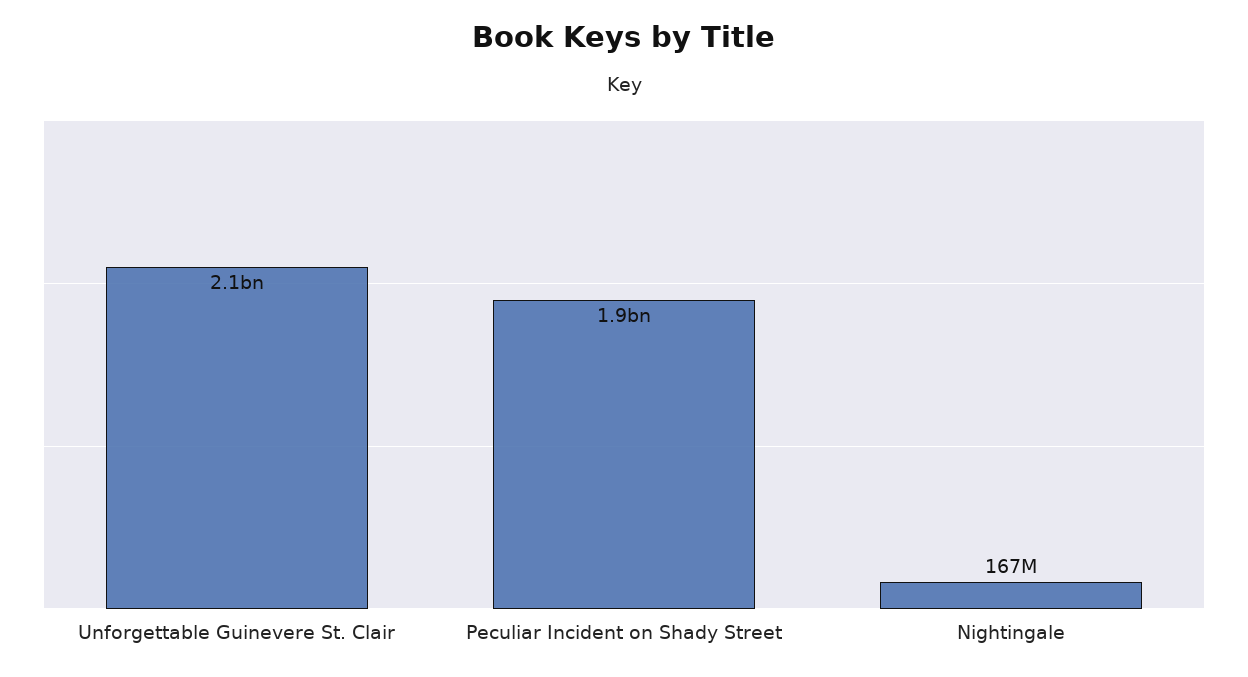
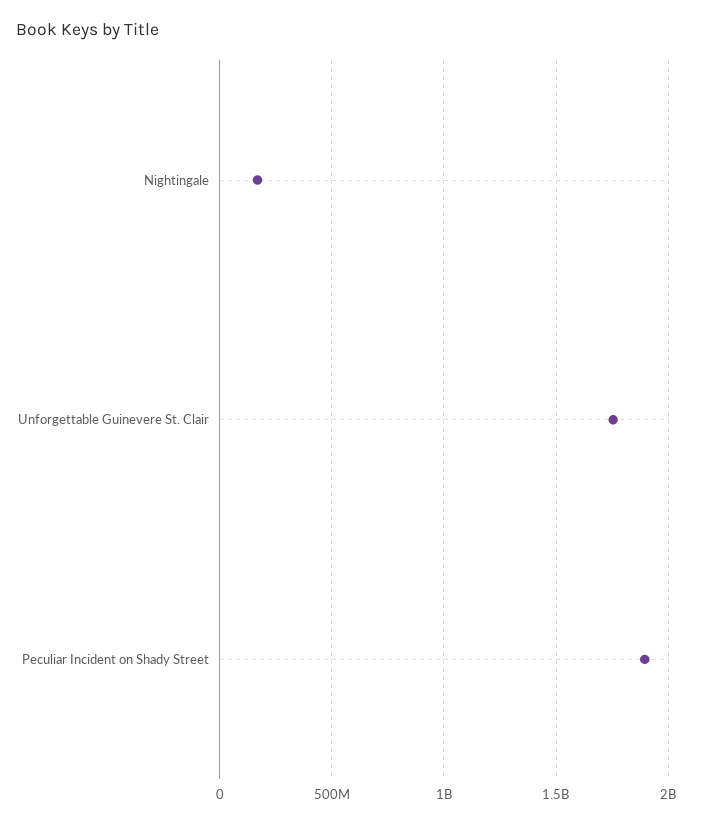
Unforgettable Guinevere St. Clair: 2100000000 -> 1750000000

